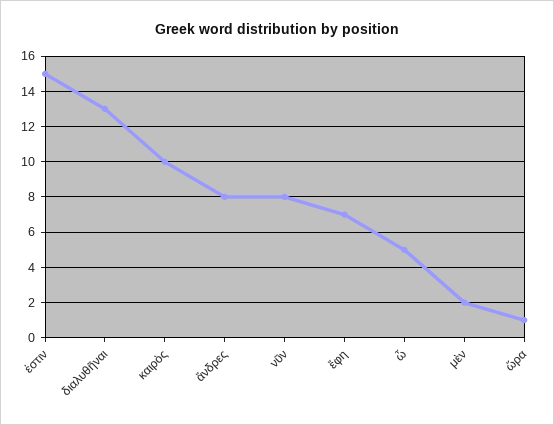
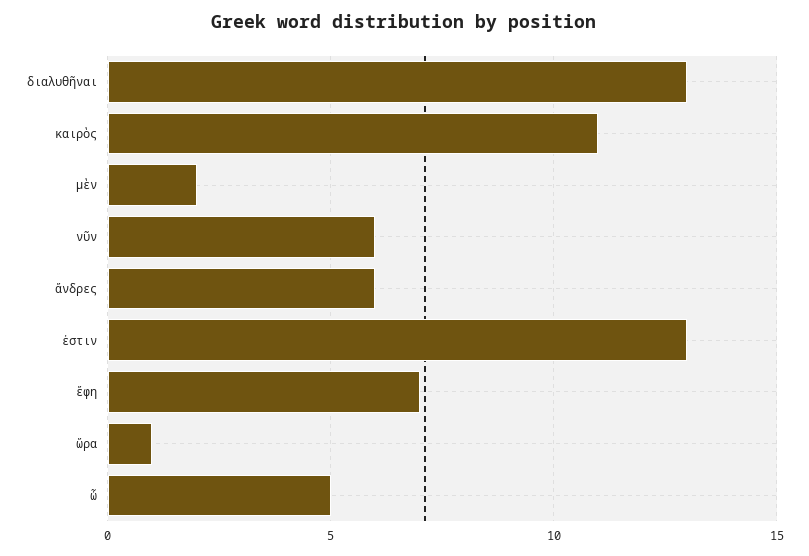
ἐστιν: 15 -> 13
καιρὸς: 10 -> 11
ἄνδρες: 8 -> 6
νῦν: 8 -> 6

